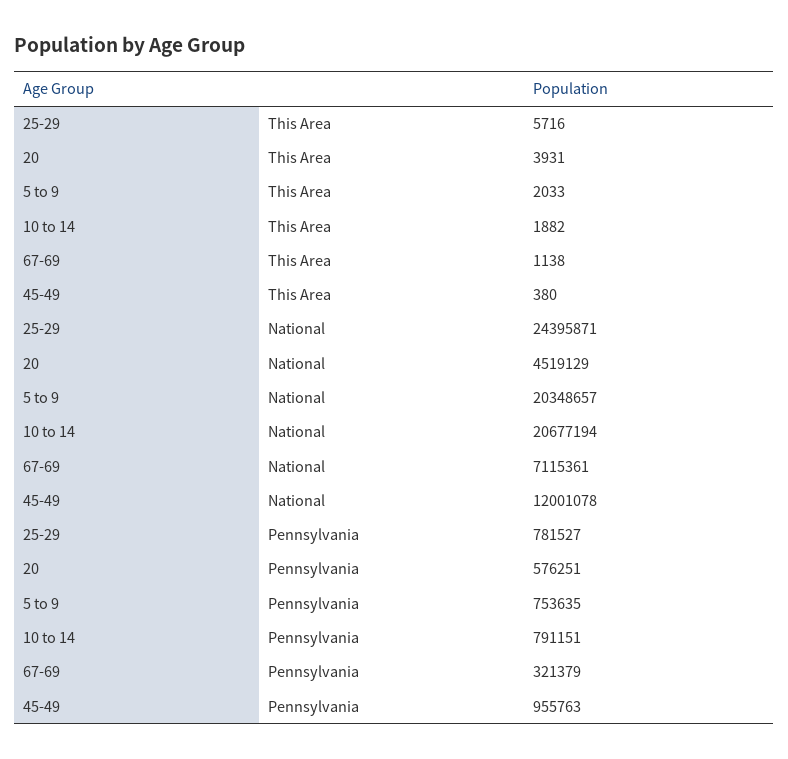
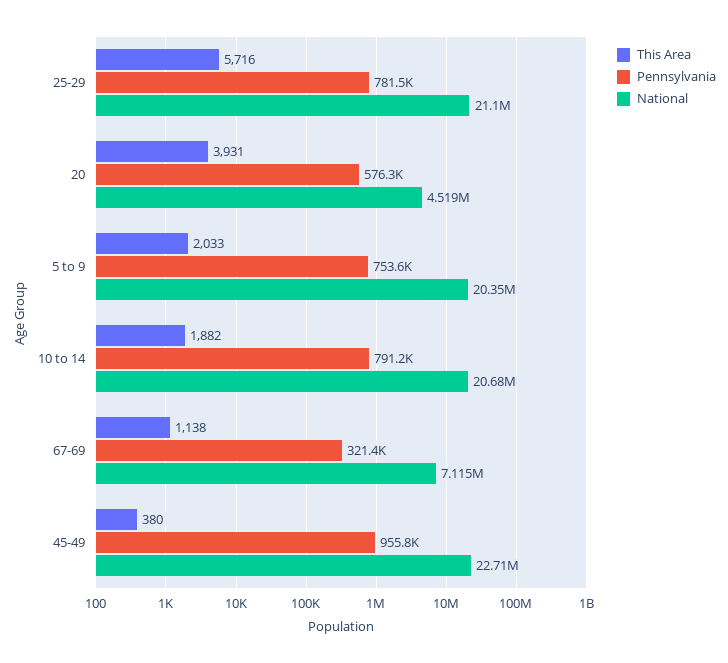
National, 25-29: 24395871 -> 21100000
National, 45-49: 12001078 -> 22710000

